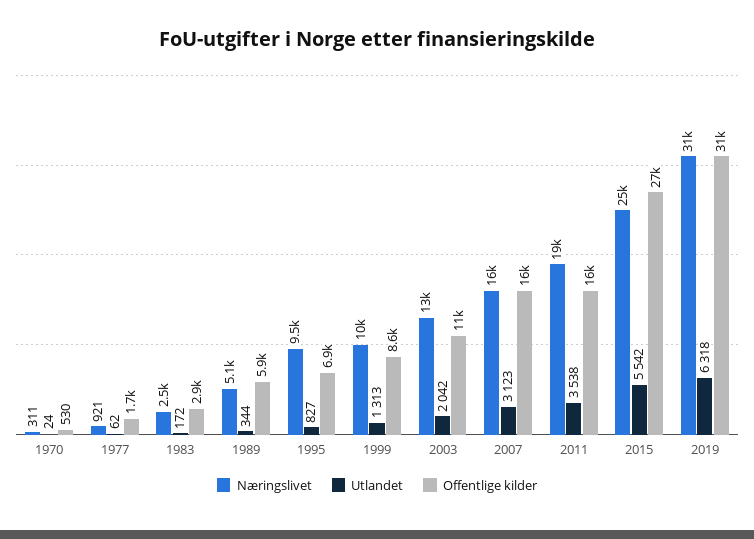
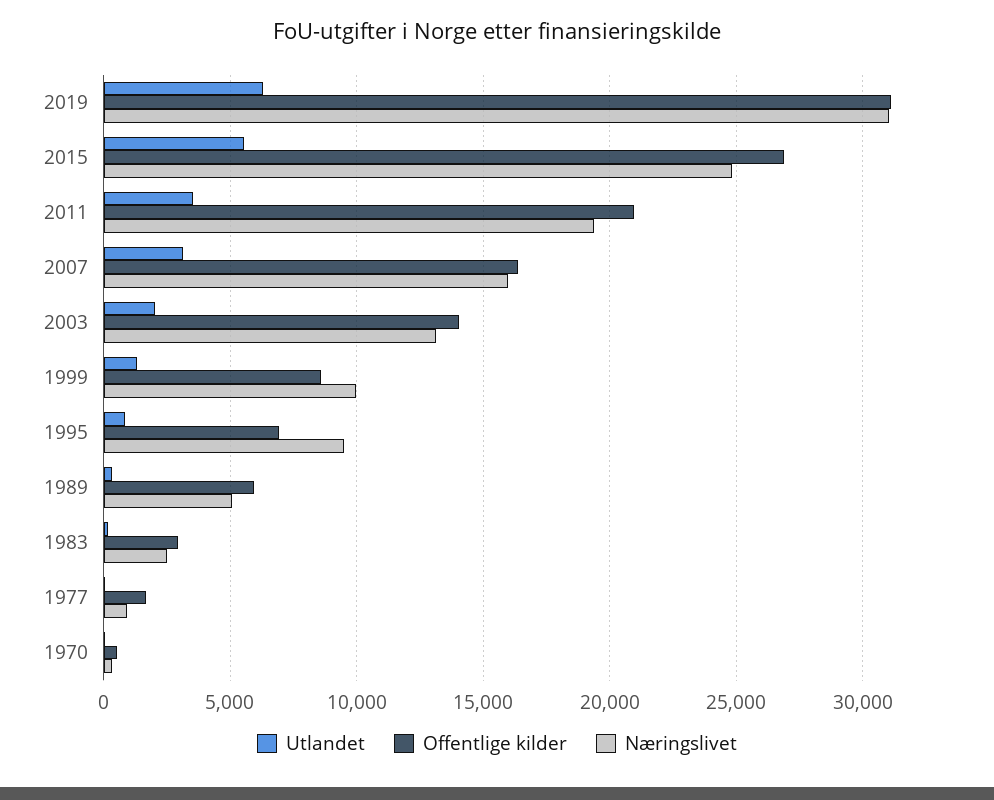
Offentlige kilder, 2003: 11000 -> 14000
Offentlige kilder, 2011: 16000 -> 21000

